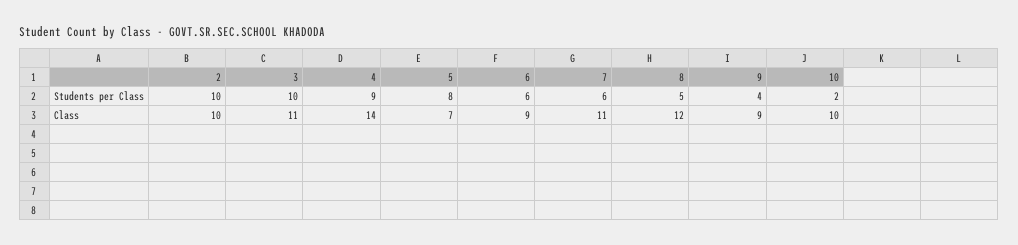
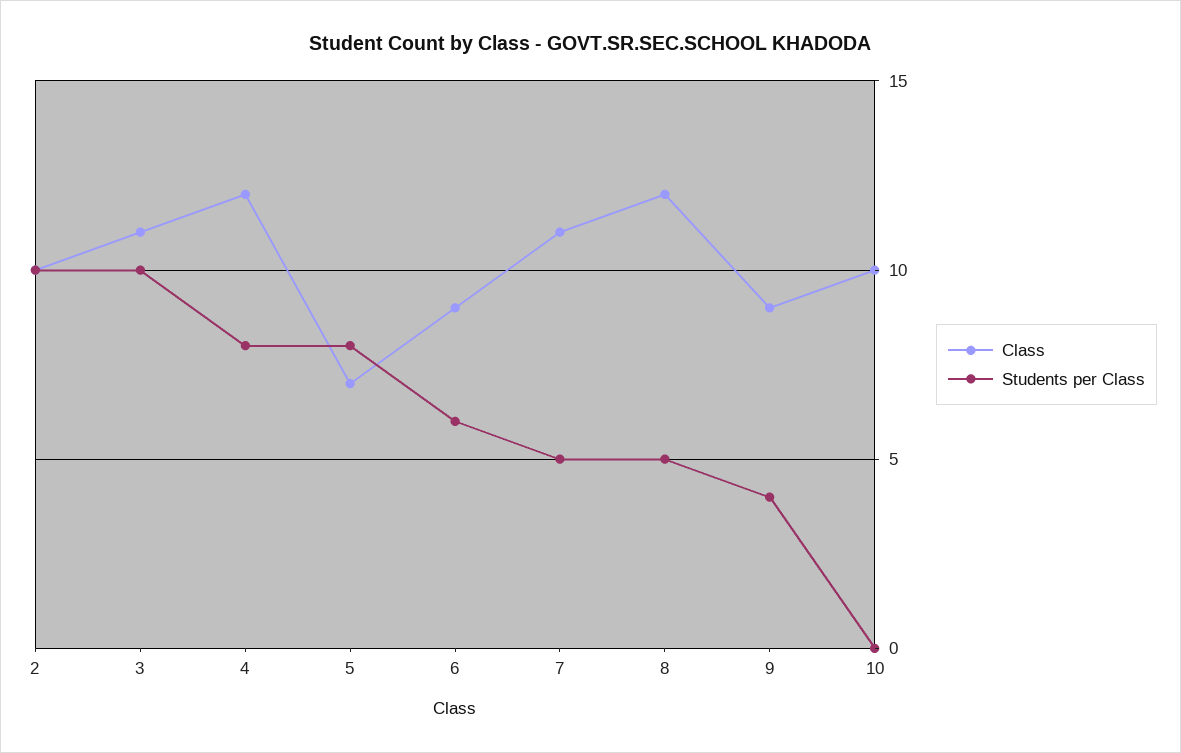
Students per Class, 4: 9 -> 8
Students per Class, 7: 6 -> 5
Students per Class, 10: 2 -> 0
Class, 4: 14 -> 12

